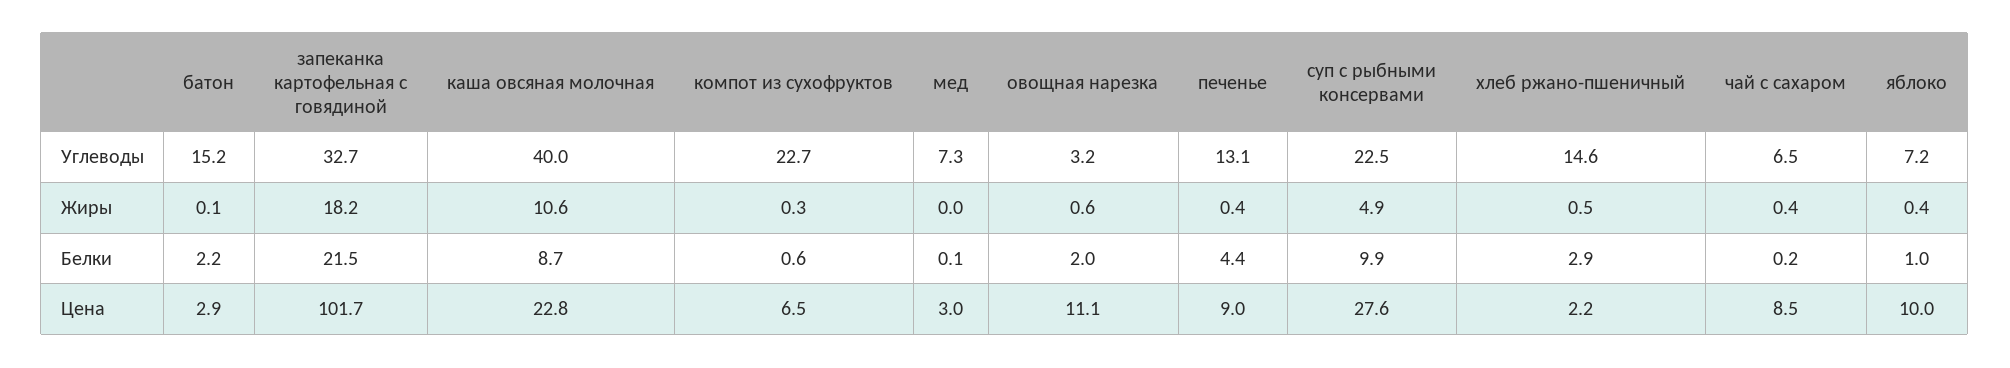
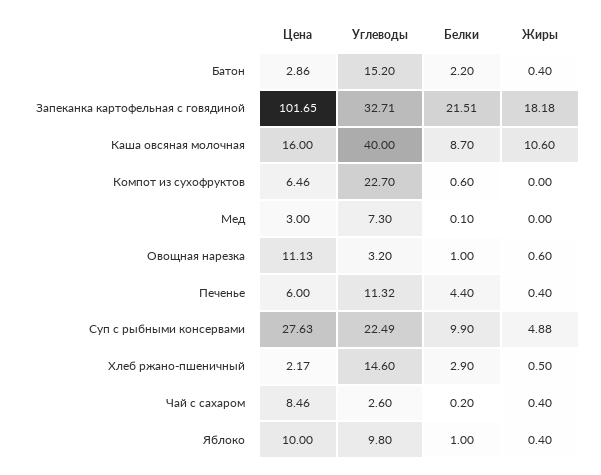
печенье, Углеводы: 13.1 -> 11.32
чай с сахаром, Углеводы: 6.5 -> 2.6
яблоко, Углеводы: 7.2 -> 9.8
батон, Жиры: 0.1 -> 0.4
компот из сухофруктов, Жиры: 0.3 -> 0
овощная нарезка, Белки: 2 -> 1
каша овсяная молочная, Цена: 22.8 -> 16
печенье, Цена: 9 -> 6

